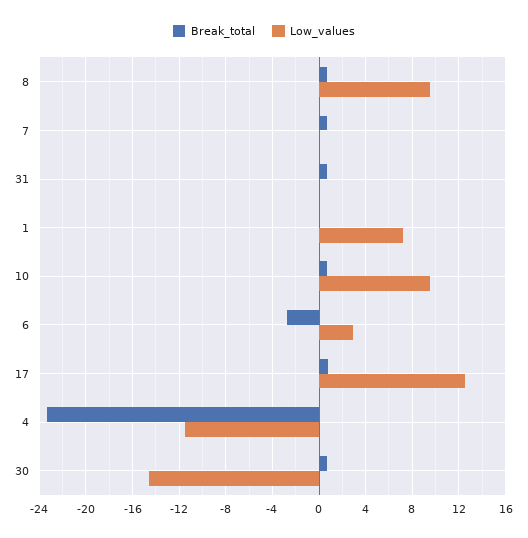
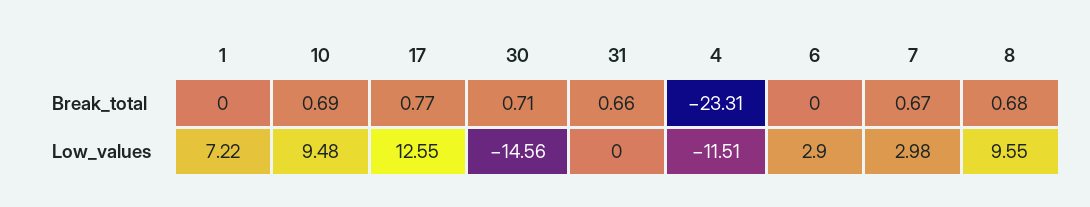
Low_values, 7: 0 -> 2.98
Break_total, 6: -3 -> 0

